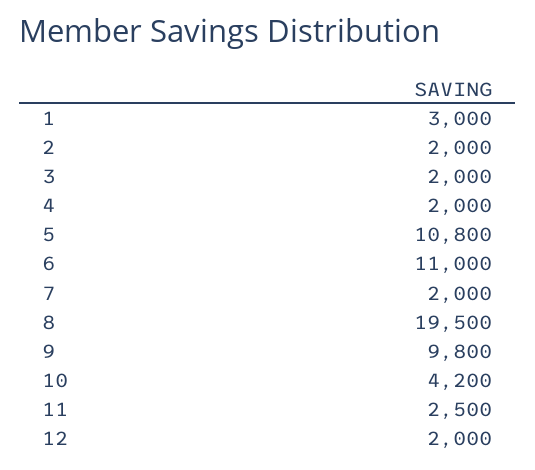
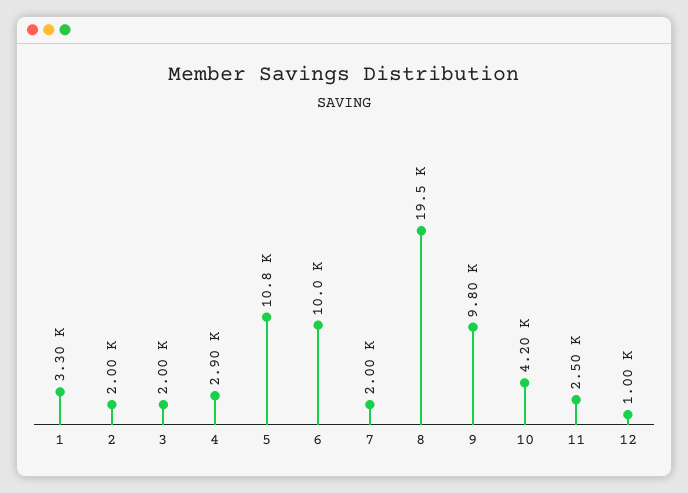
1: 3000 -> 3300
4: 2000 -> 2900
6: 11000 -> 10000
12: 2000 -> 1000

